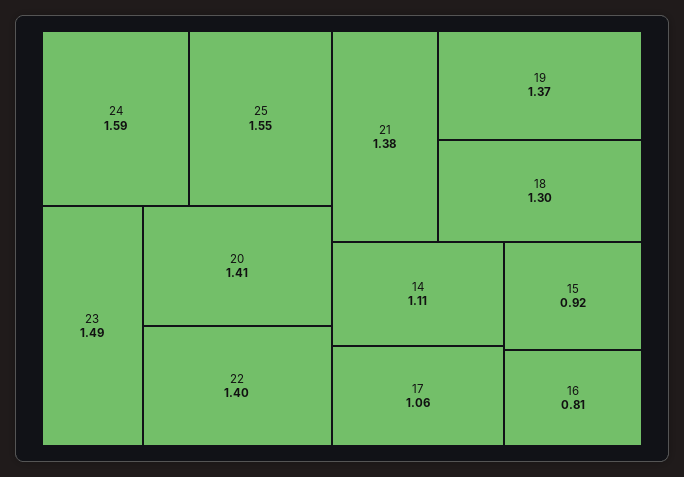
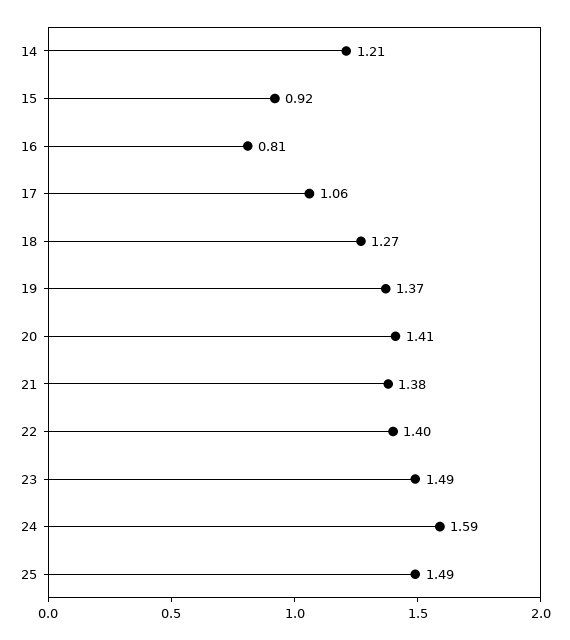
25: 1.55 -> 1.49
18: 1.3 -> 1.27
14: 1.11 -> 1.21

